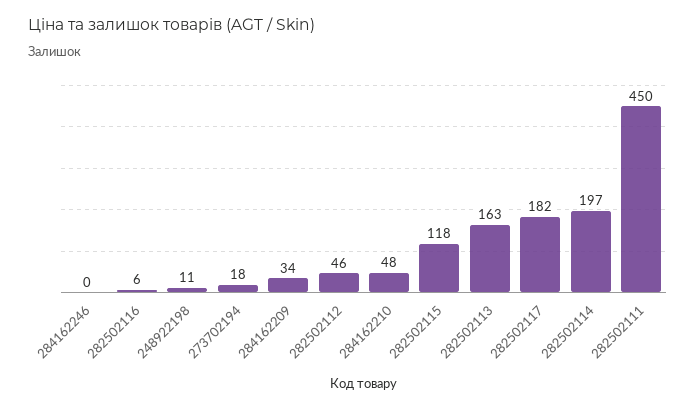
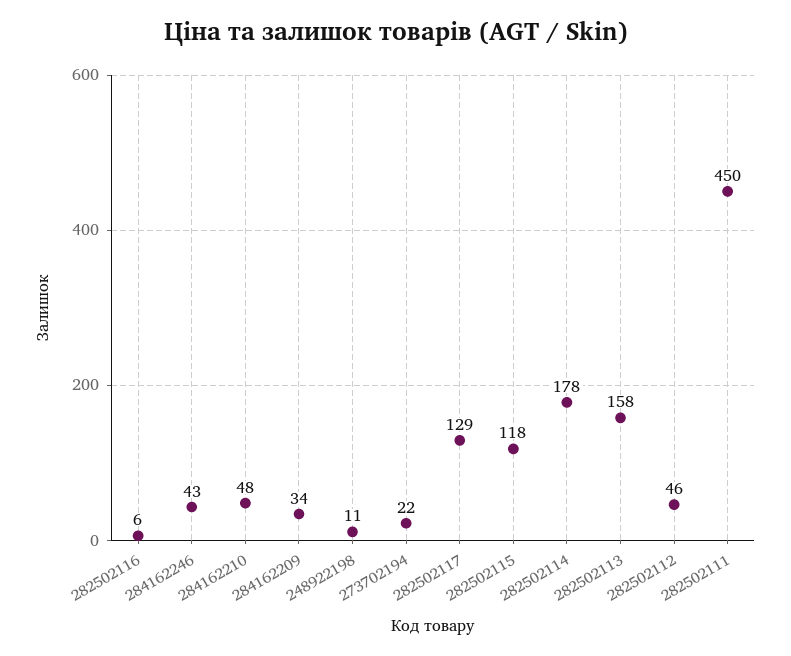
284162246: 0 -> 43
273702194: 18 -> 22
282502113: 163 -> 158
282502117: 182 -> 129
282502114: 197 -> 178

